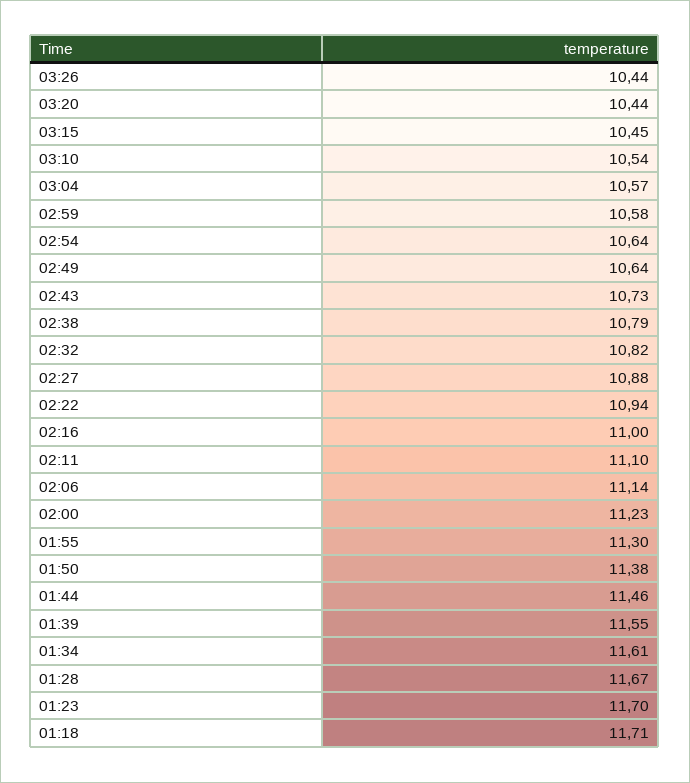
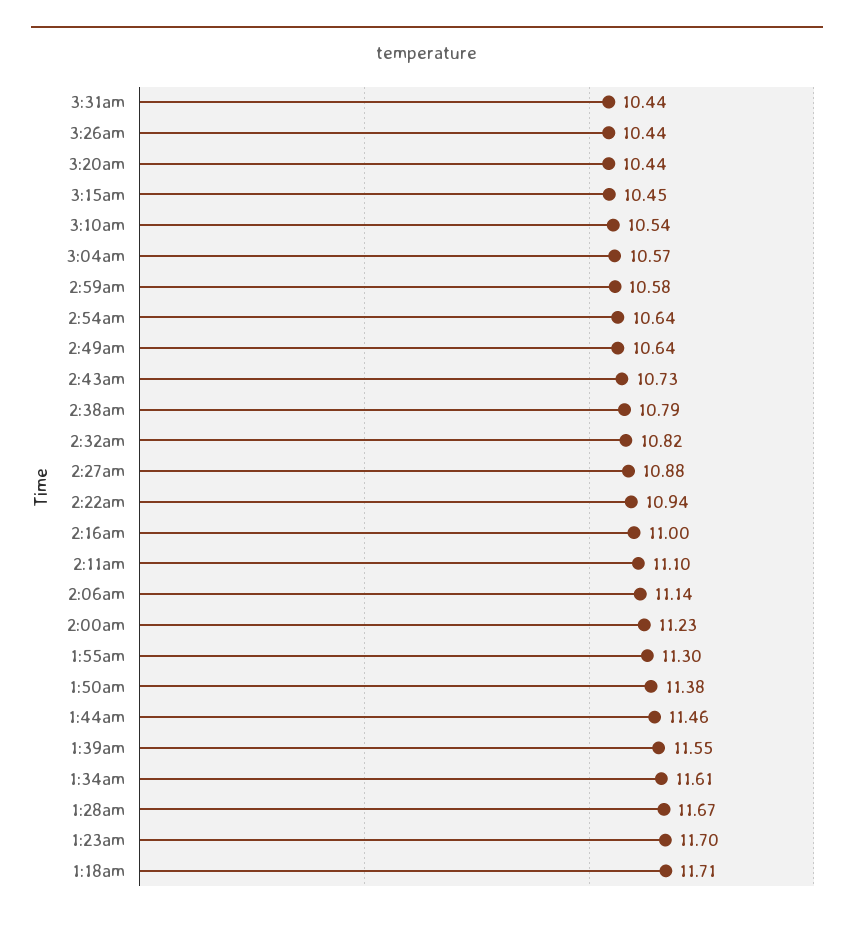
3:31am: none -> 10.44

